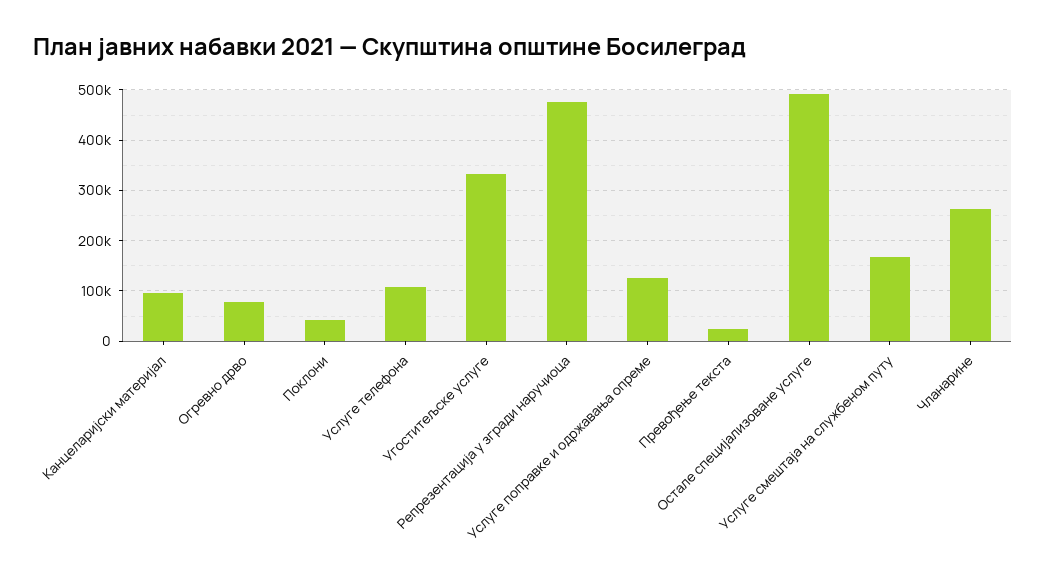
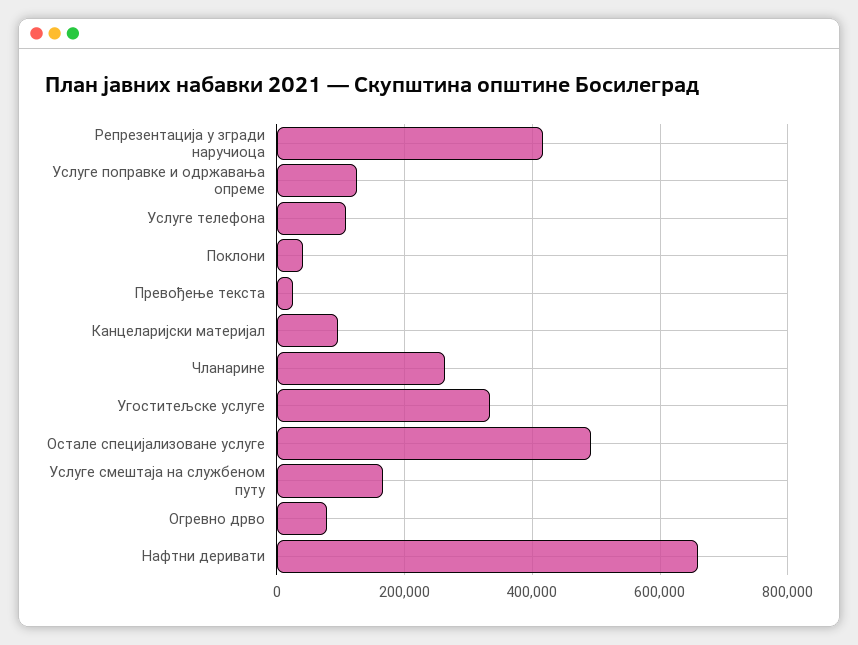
Репрезентација у згради наручиоца: 480000 -> 420000
Нафтни деривати: none -> 660000

